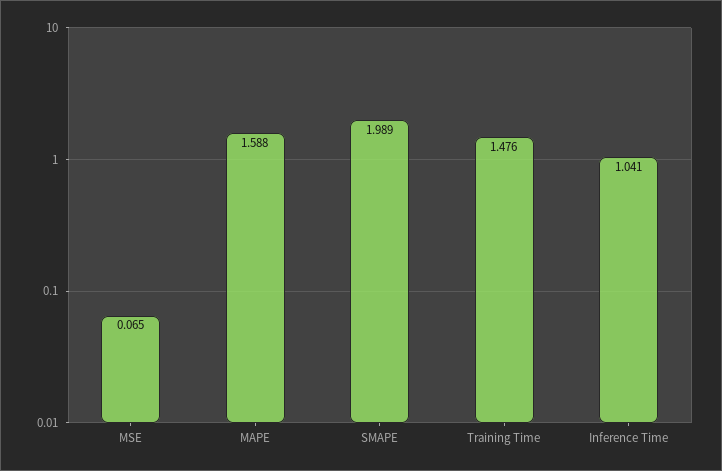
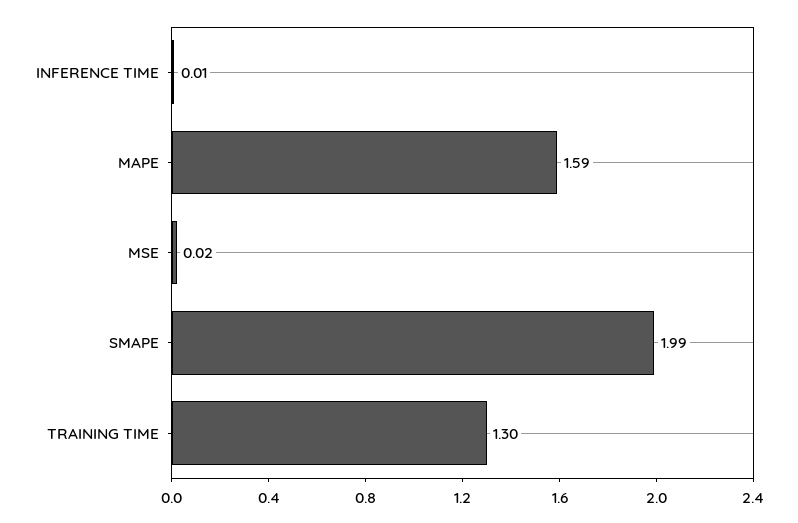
MSE: 0.065 -> 0.02
Training Time: 1.476 -> 1.3
Inference Time: 1.041 -> 0.01

